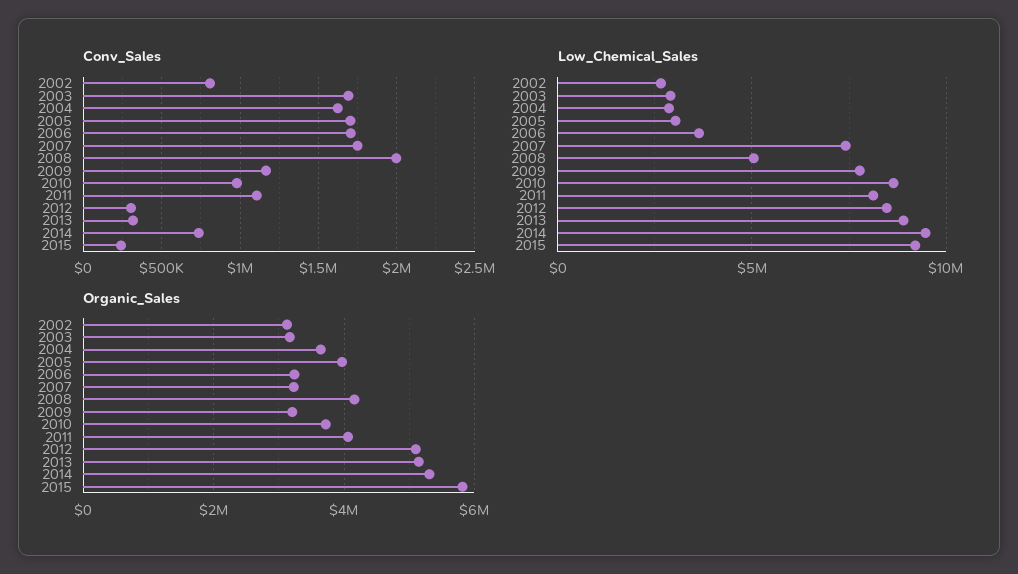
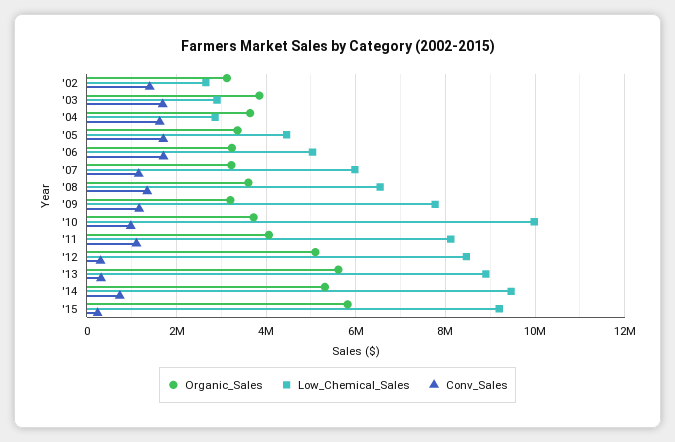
Conv_Sales, 2002: 800000 -> 1400000
Conv_Sales, 2007: 1750000 -> 1200000
Conv_Sales, 2008: 2000000 -> 1400000
Low_Chemical_Sales, 2005: 3000000 -> 4400000
Low_Chemical_Sales, 2006: 3500000 -> 5000000
Low_Chemical_Sales, 2007: 7500000 -> 6000000
Low_Chemical_Sales, 2008: 5000000 -> 6600000
Low_Chemical_Sales, 2010: 8500000 -> 10000000
Organic_Sales, 2003: 3200000 -> 3800000
Organic_Sales, 2005: 4000000 -> 3400000
Organic_Sales, 2008: 4200000 -> 3600000
Organic_Sales, 2013: 5200000 -> 5600000

